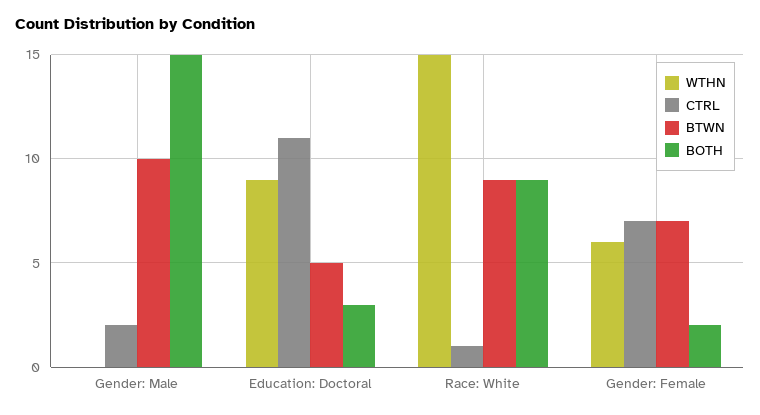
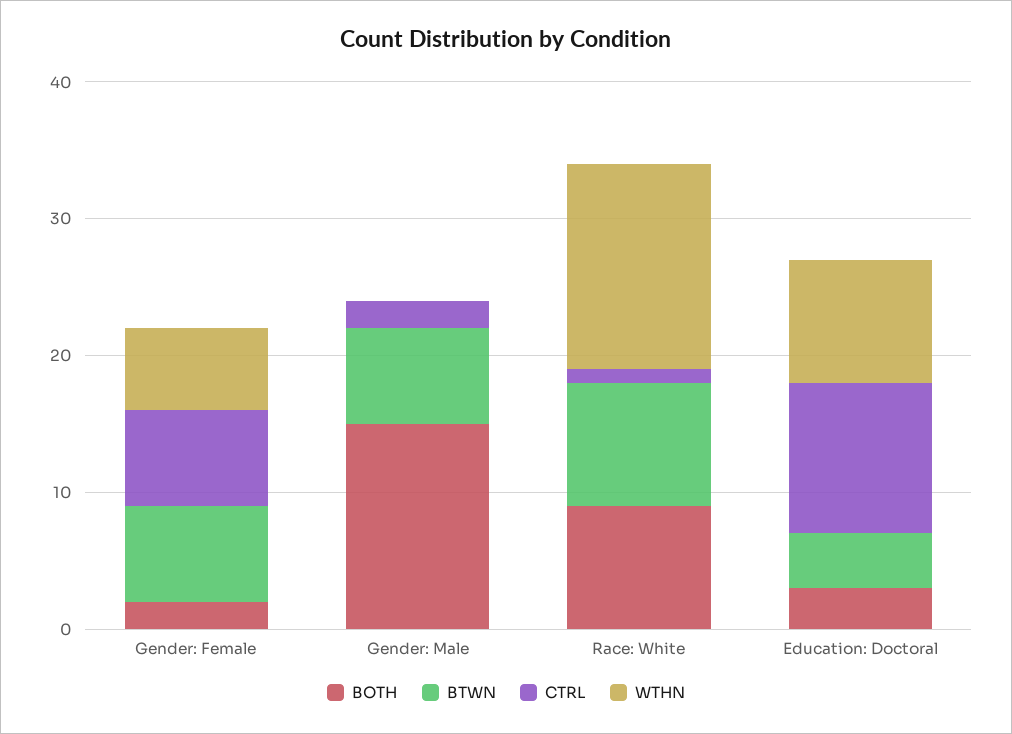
BTWN, Gender: Male: 10 -> 7
BTWN, Education: Doctoral: 5 -> 4

